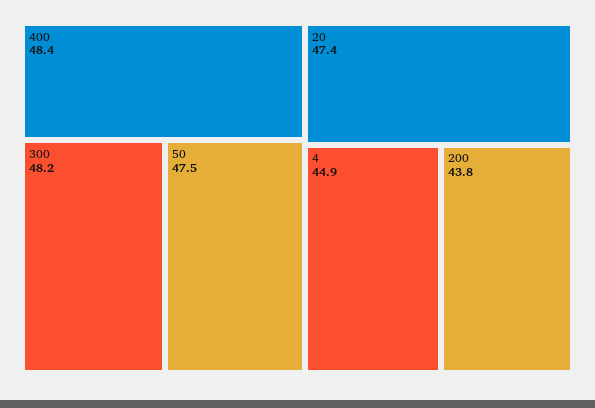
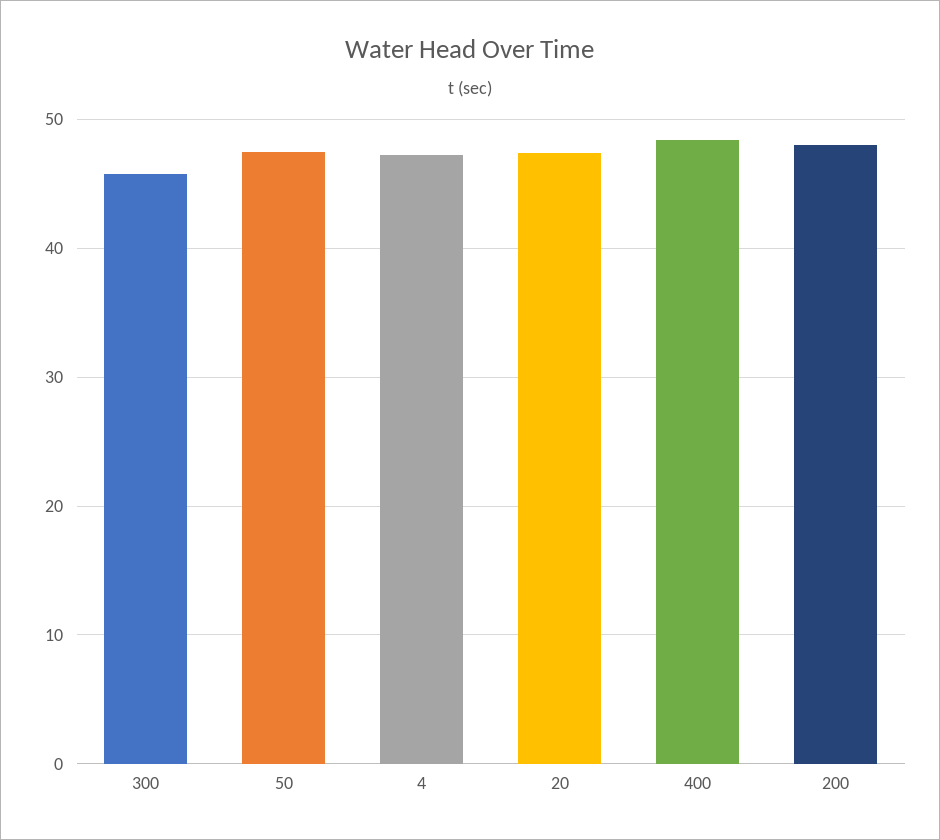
300: 48.2 -> 46
4: 44.9 -> 47
200: 43.8 -> 48

